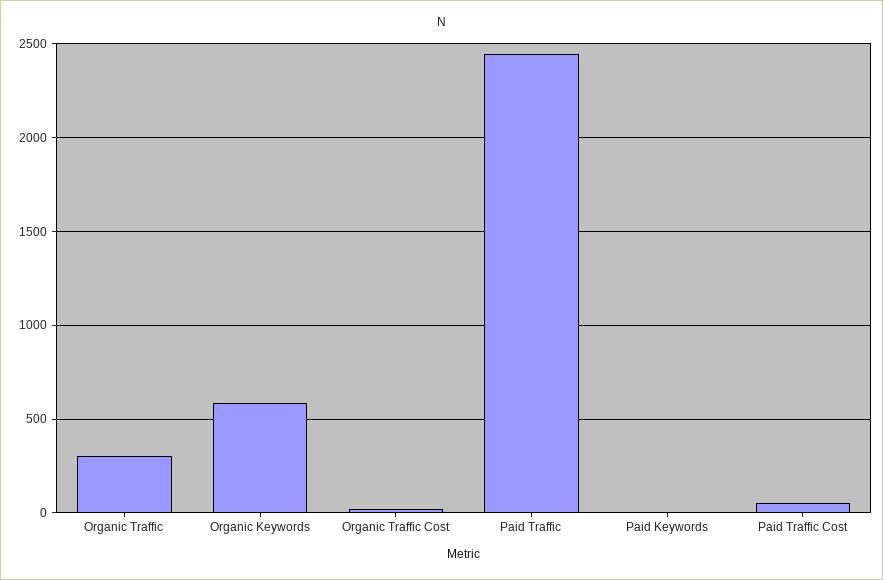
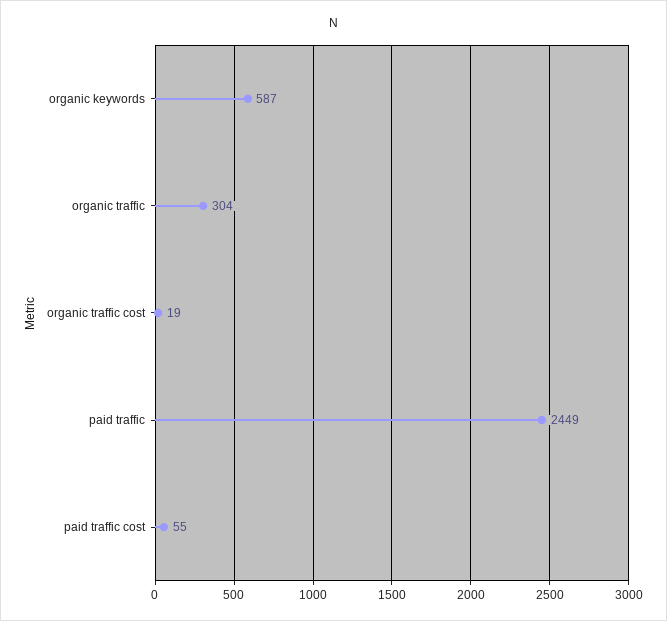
Paid Keywords: 0 -> none

